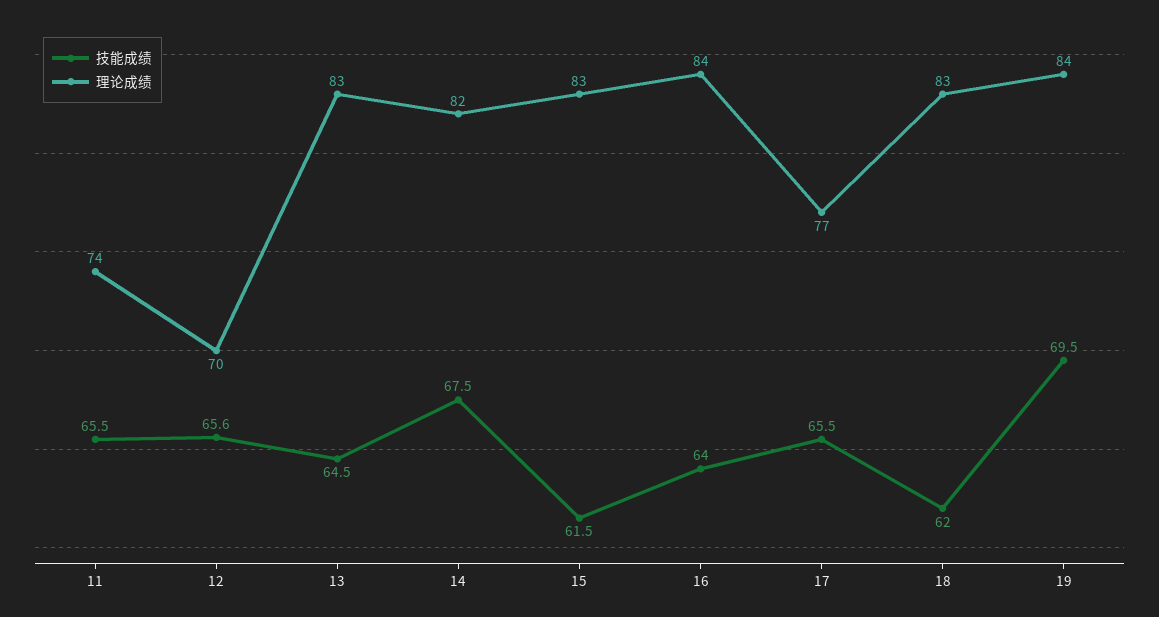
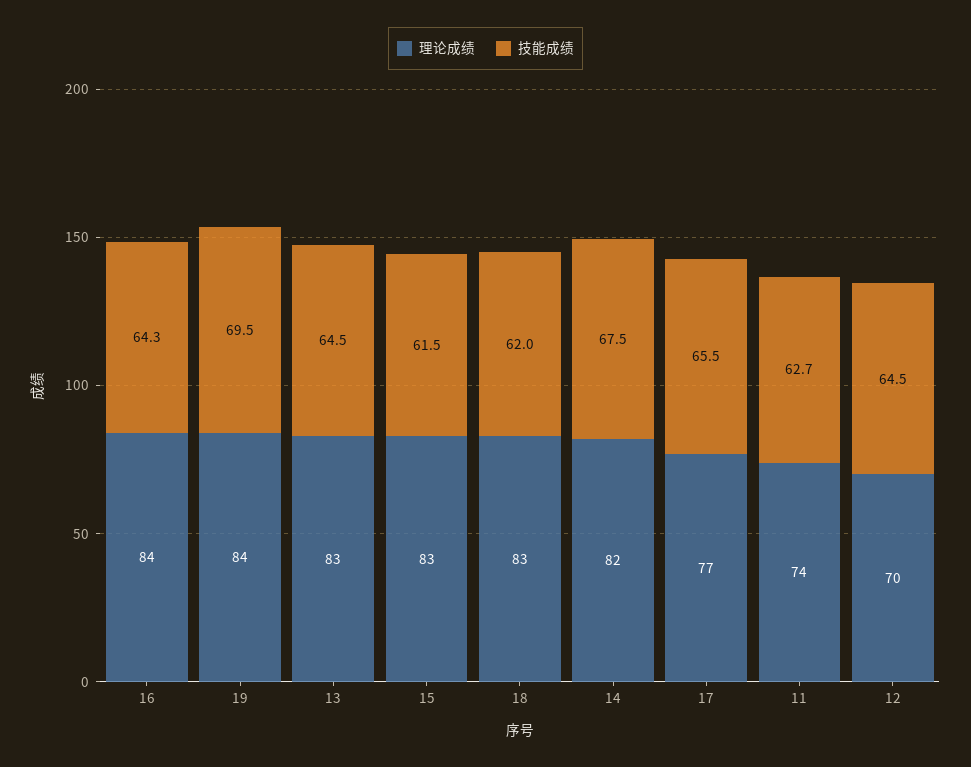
技能成绩, 11: 65.5 -> 62.7
技能成绩, 12: 65.6 -> 64.5
技能成绩, 16: 64 -> 64.3

